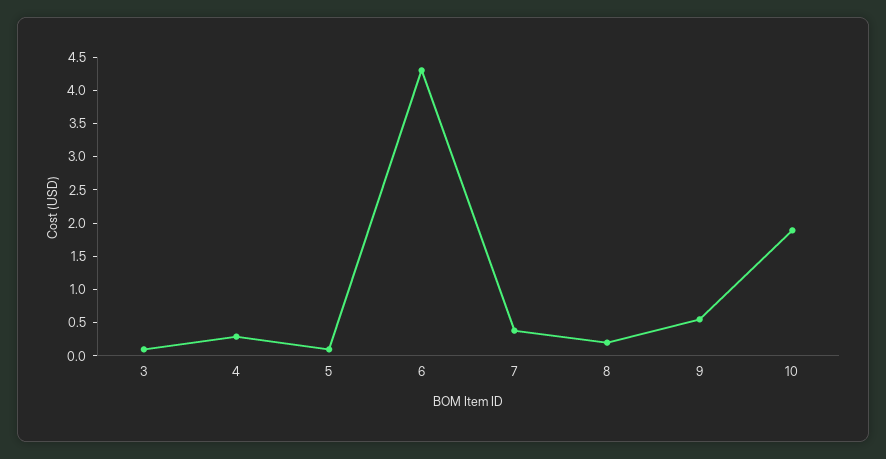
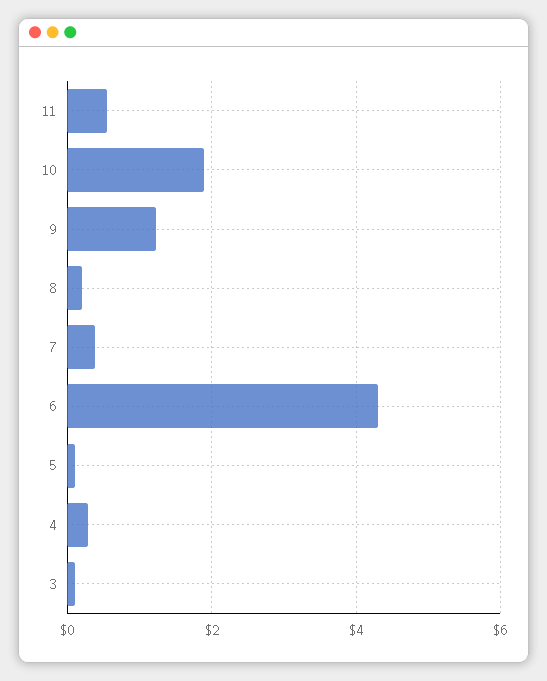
9: 0.5 -> 1.2
11: none -> 0.6

